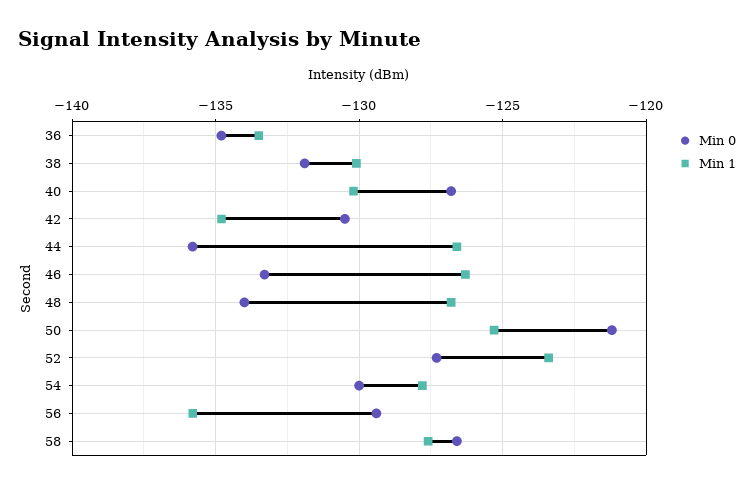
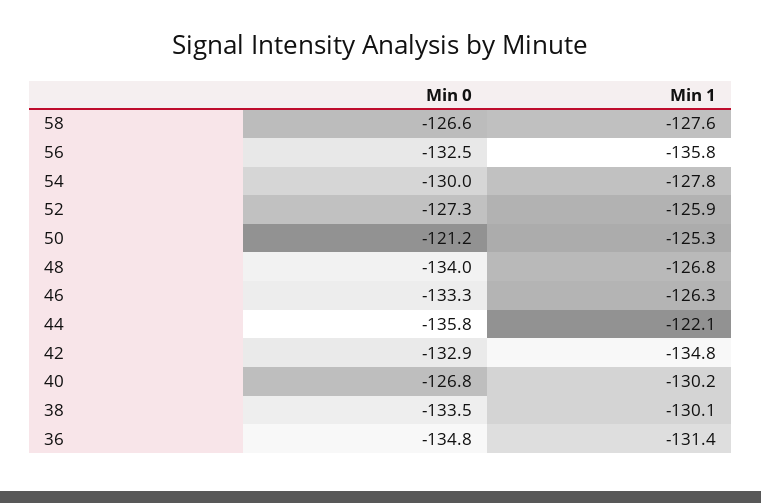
Min 1, 36: -133.5 -> -131.4
Min 0, 38: -132 -> -133.5
Min 0, 42: -130.5 -> -132.9
Min 1, 44: -126.5 -> -122.1
Min 1, 52: -123.5 -> -125.9
Min 0, 56: -129.5 -> -132.5

